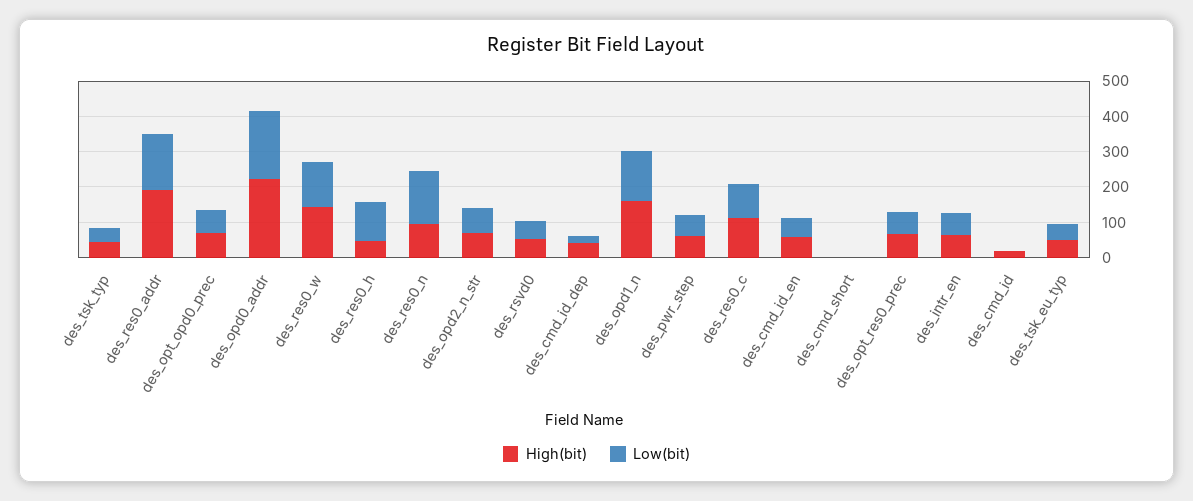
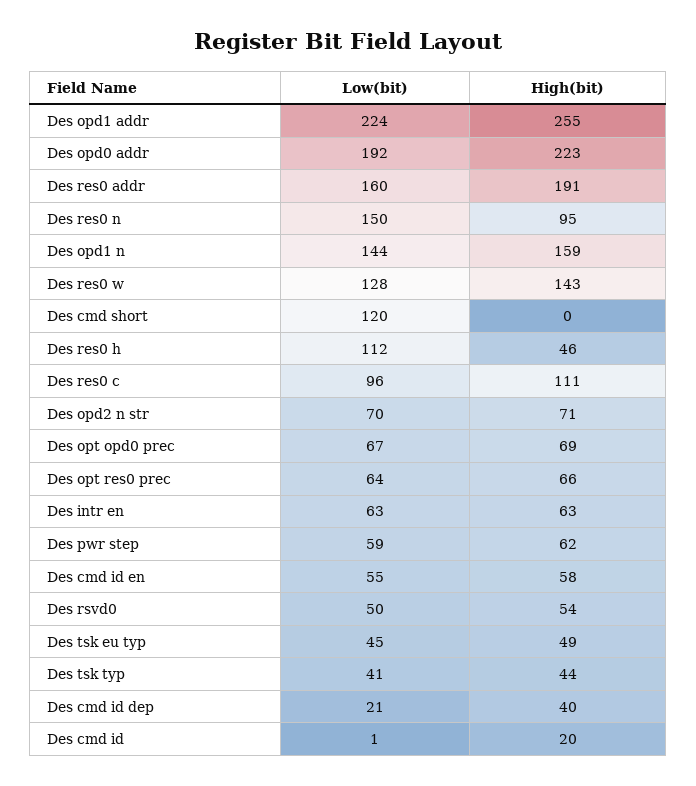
Low(bit), des_cmd_short: 0 -> 120
Low(bit), Des opd1 addr: none -> 224
High(bit), Des opd1 addr: none -> 255

